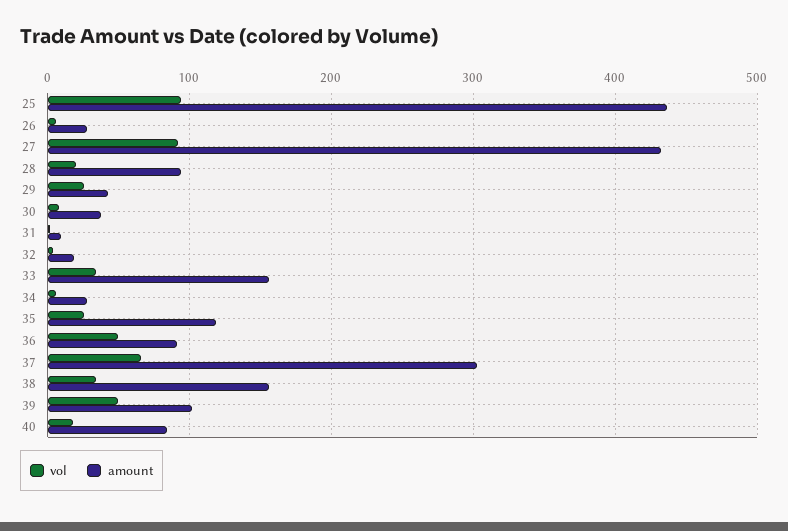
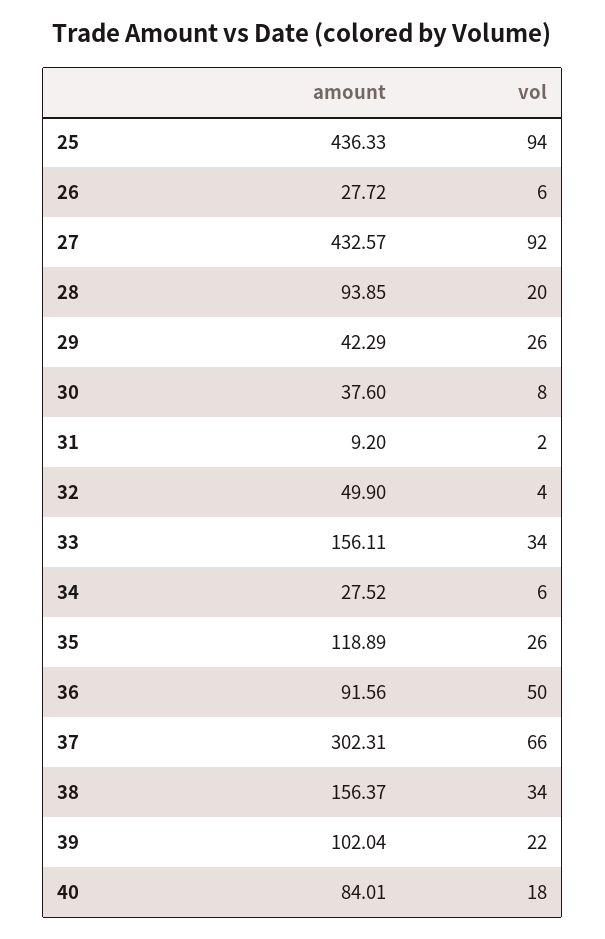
amount, 32: 20 -> 49.9
vol, 39: 50 -> 22

